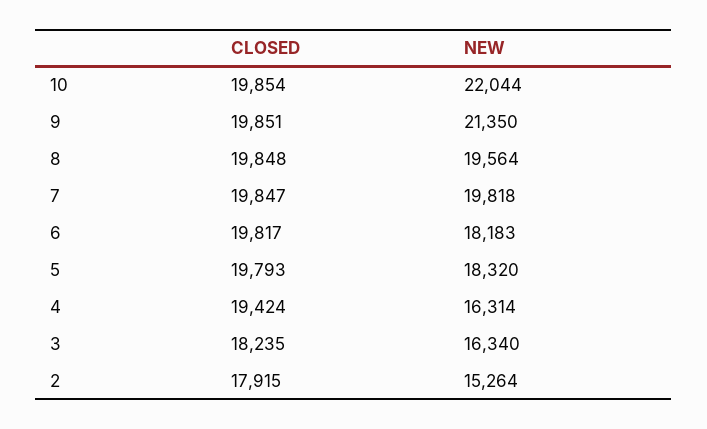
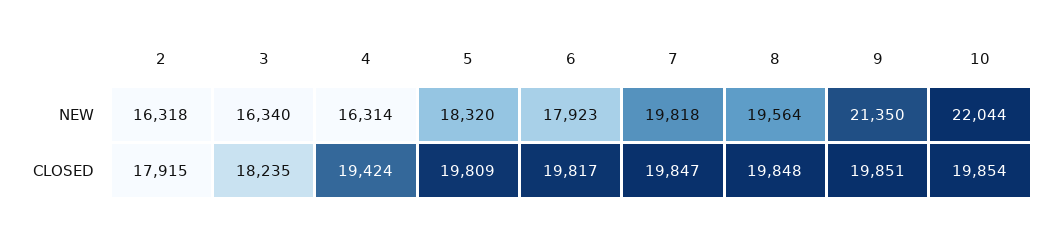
NEW, 6: 18183 -> 17923
CLOSED, 5: 19793 -> 19809
NEW, 2: 15264 -> 16318

